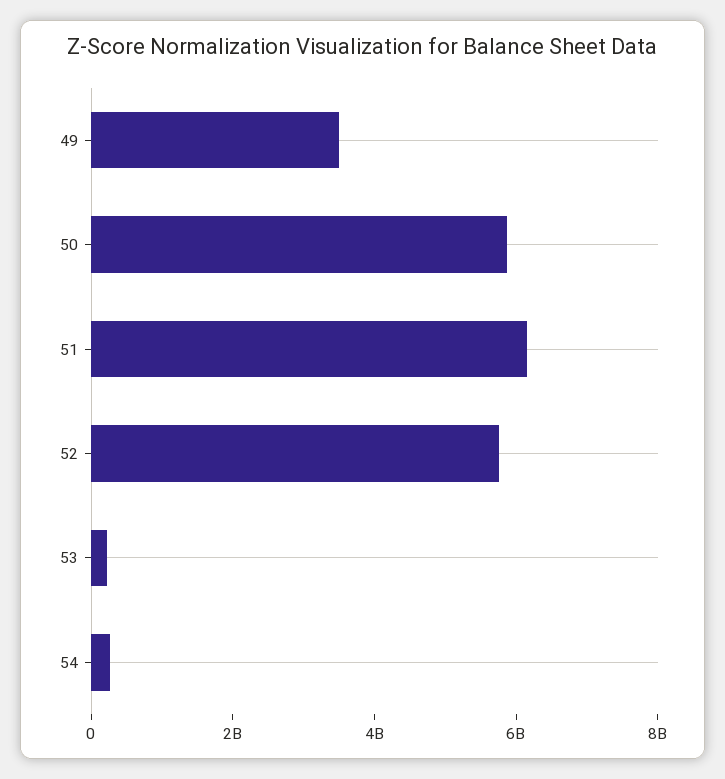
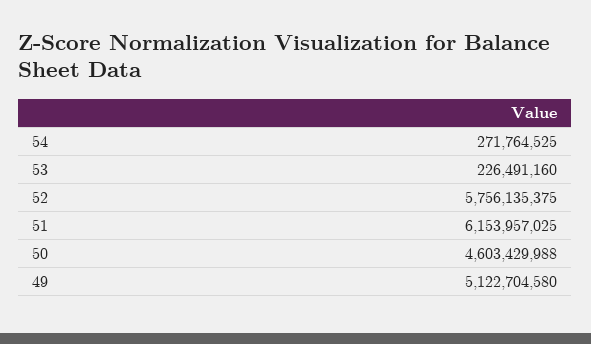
49: 3500000000 -> 5122704580
50: 6000000000 -> 4603429988

